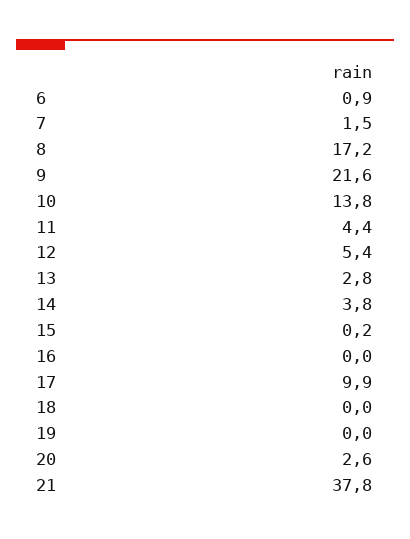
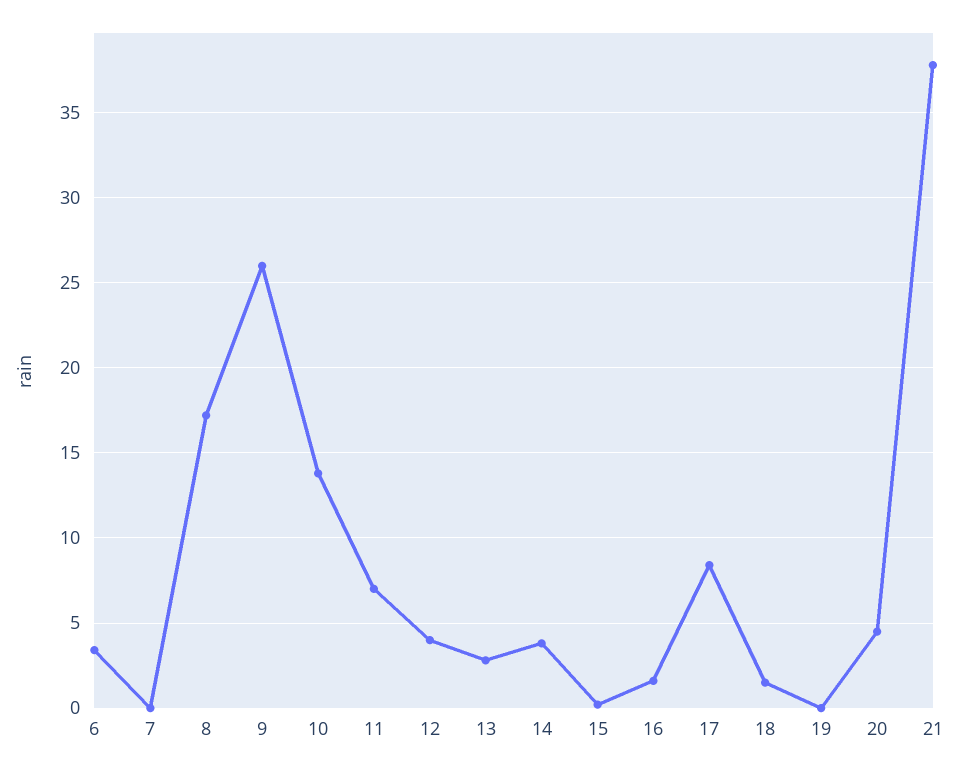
6: 0.9 -> 3.5
7: 1.5 -> 0
9: 21.6 -> 26
11: 4.4 -> 7
12: 5.4 -> 4
16: 0 -> 1.5
17: 9.9 -> 8.5
18: 0 -> 1.5
20: 2.6 -> 4.5

